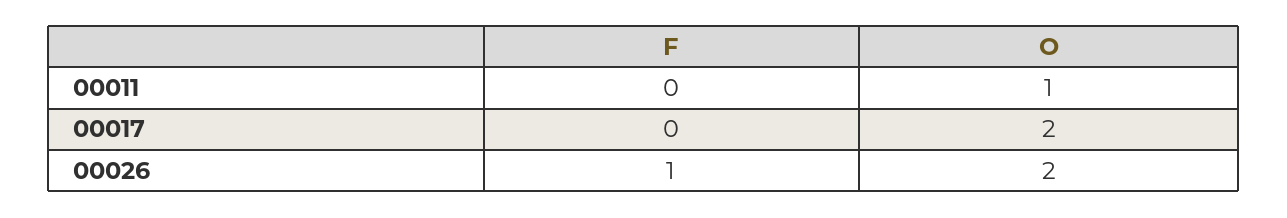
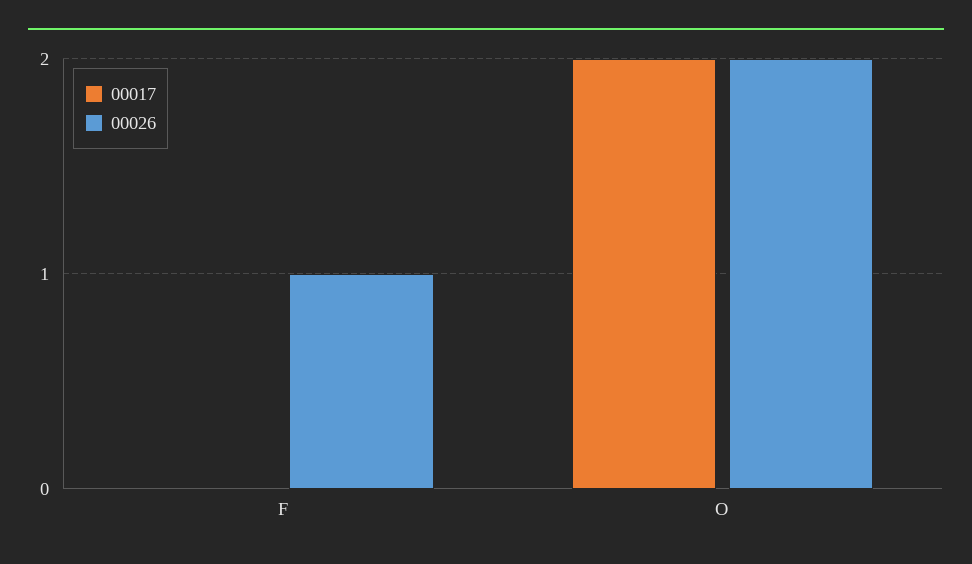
00011, F: 0 -> none
00011, O: 1 -> none

